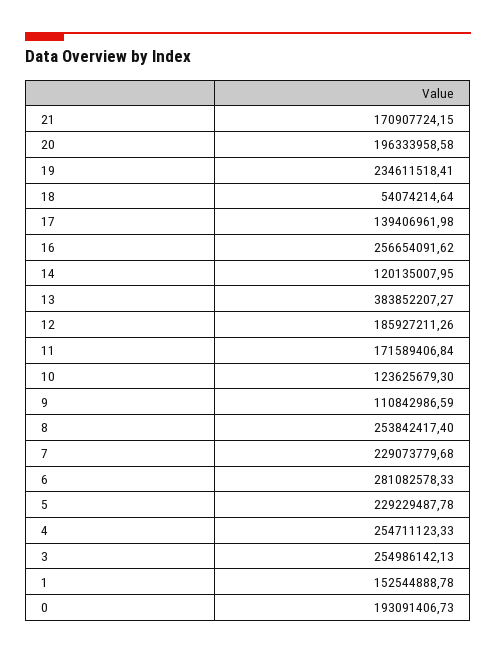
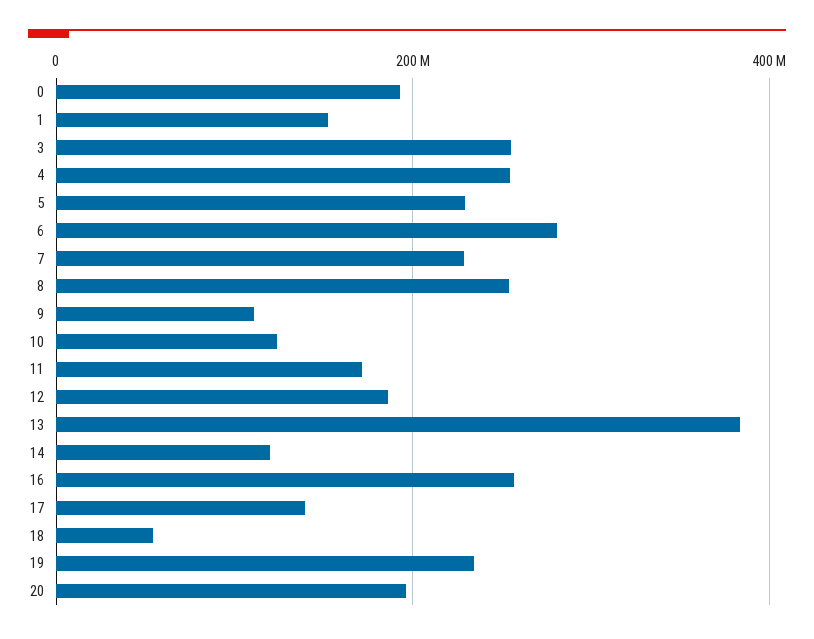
21: 170907724.15 -> none

